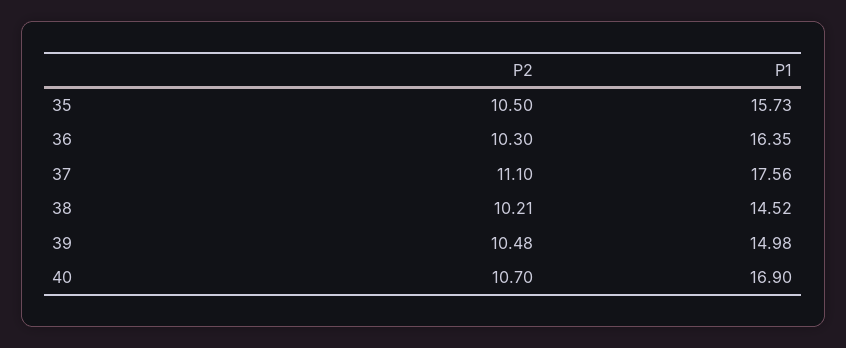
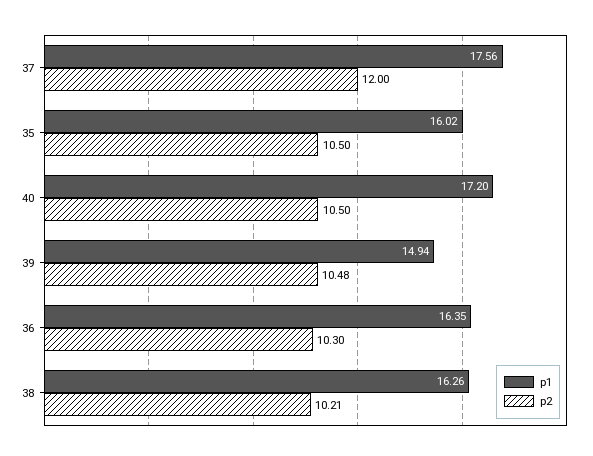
P1, 35: 15.73 -> 16.02
P2, 37: 11.1 -> 12
P1, 38: 14.52 -> 16.26
P1, 39: 14.98 -> 14.94
P2, 40: 10.7 -> 10.5
P1, 40: 16.9 -> 17.2

